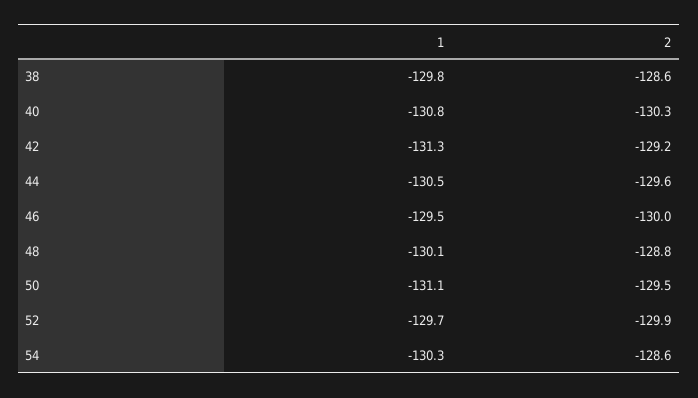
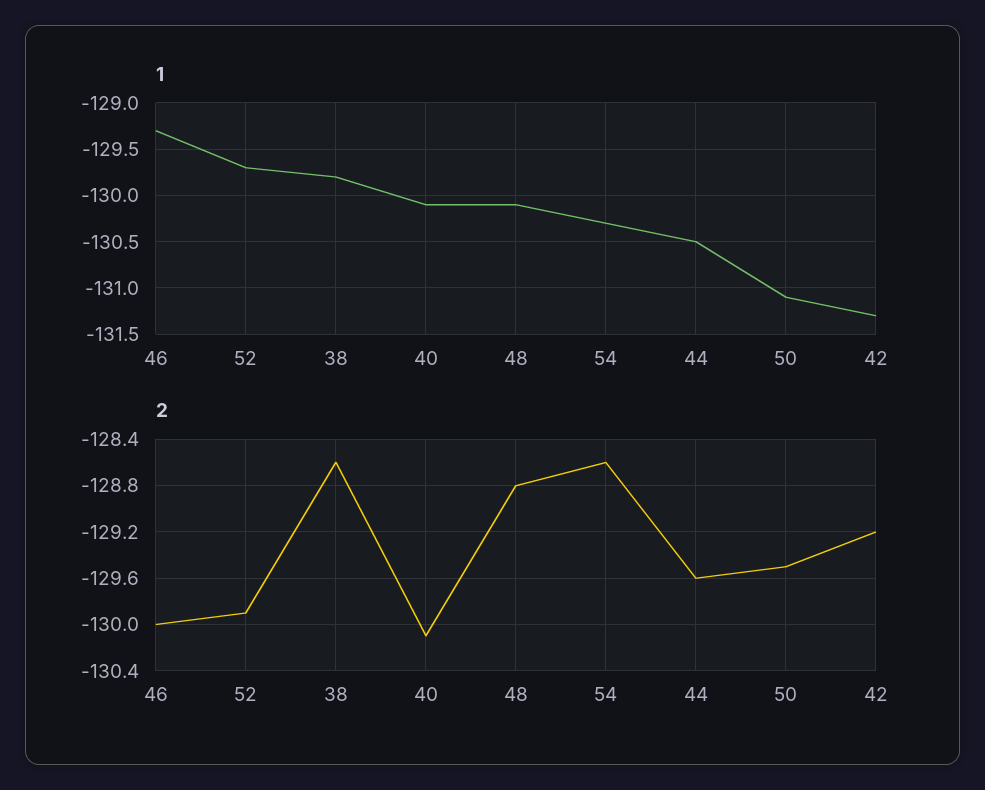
1, 40: -130.8 -> -130.1
2, 40: -130.3 -> -130.1
1, 46: -129.5 -> -129.3

